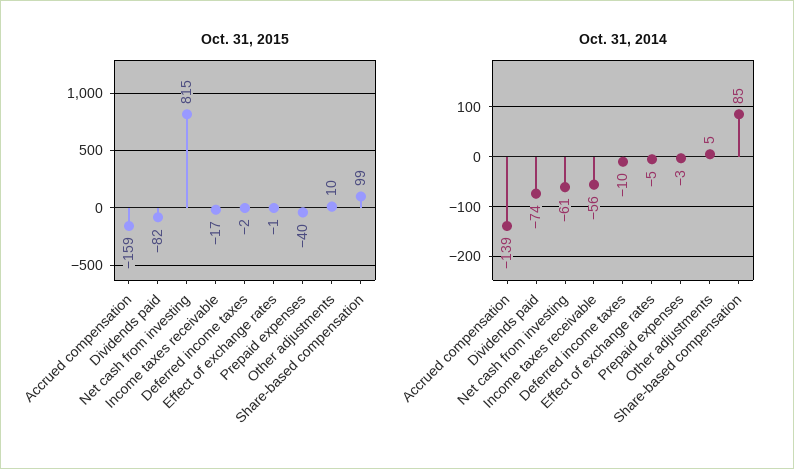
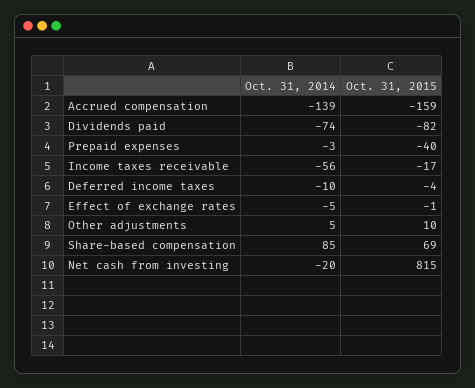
Oct. 31, 2015, Deferred income taxes: -2 -> -4
Oct. 31, 2015, Share-based compensation: 99 -> 69
Oct. 31, 2014, Net cash from investing: -61 -> -20

